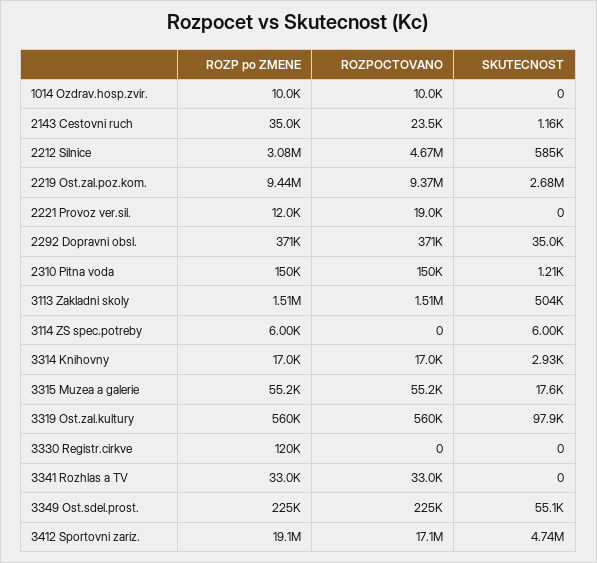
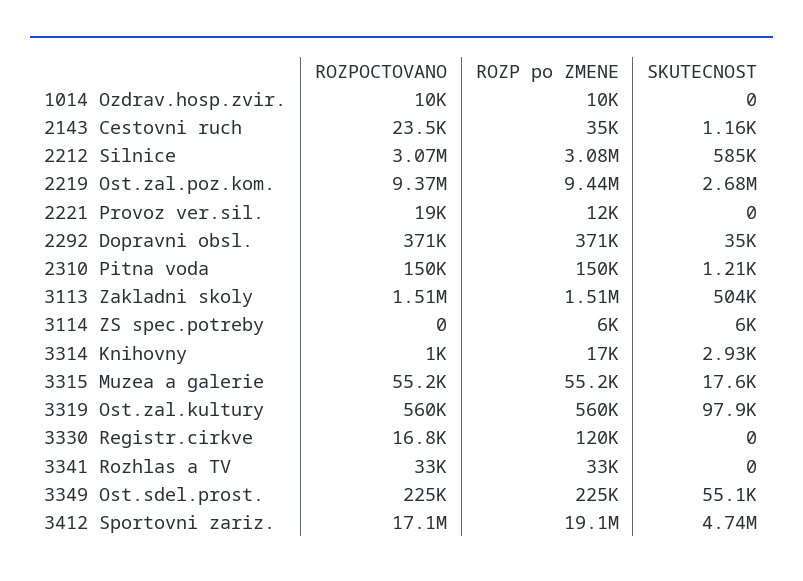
ROZPOCTOVANO, 2212 Silnice: 4670000 -> 3070000
ROZPOCTOVANO, 3314 Knihovny: 17000 -> 1000
ROZPOCTOVANO, 3330 Registr.cirkve: 0 -> 16800

